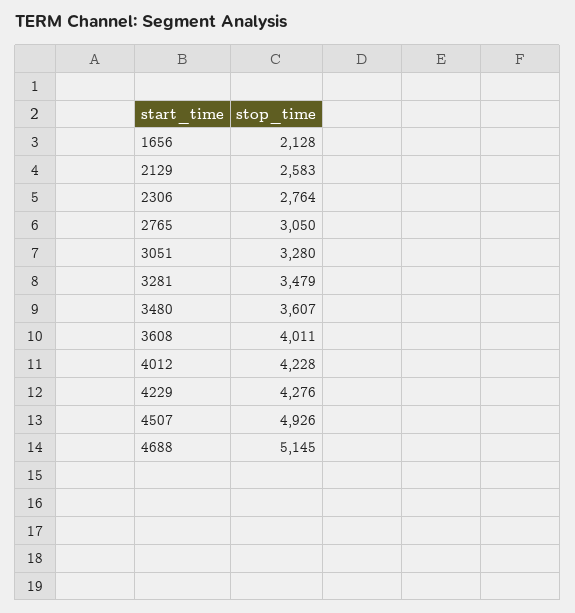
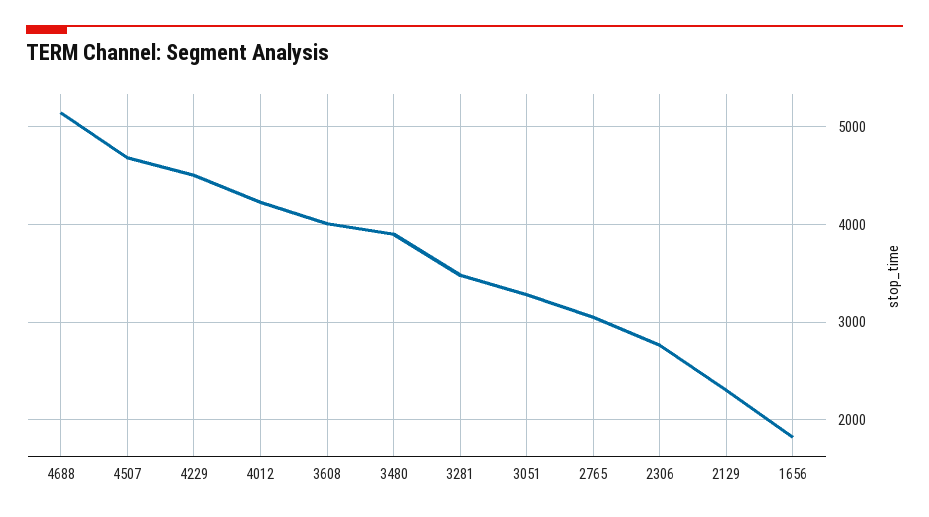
1656: 2128 -> 1800
2129: 2583 -> 2300
3480: 3607 -> 3900
4229: 4276 -> 4500
4507: 4926 -> 4700

